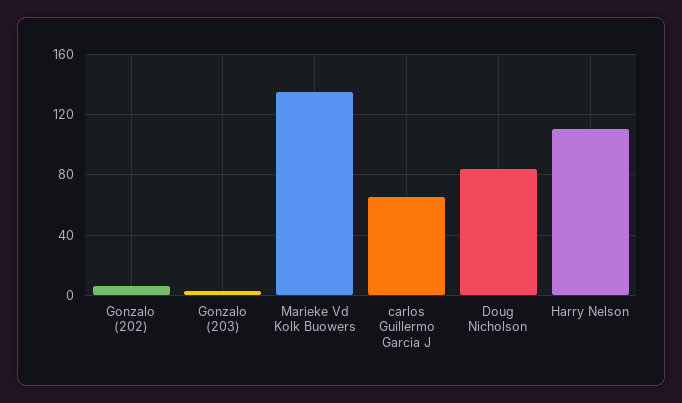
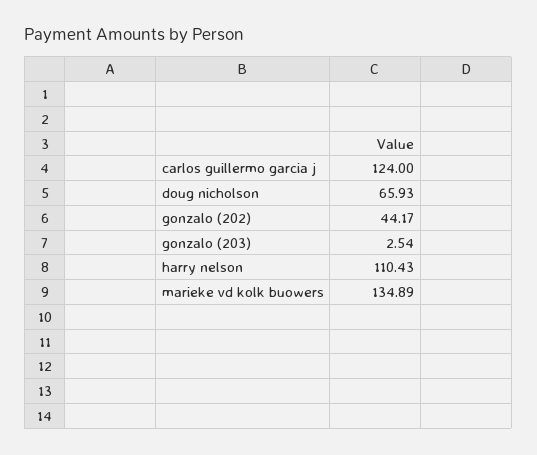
Gonzalo (202): 5 -> 44.17
carlos Guillermo Garcia J: 65 -> 124
Doug Nicholson: 85 -> 65.93

